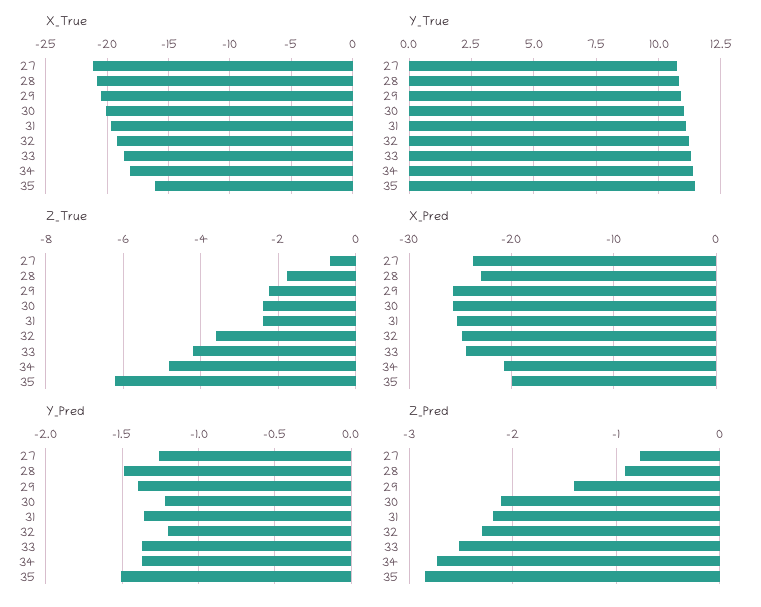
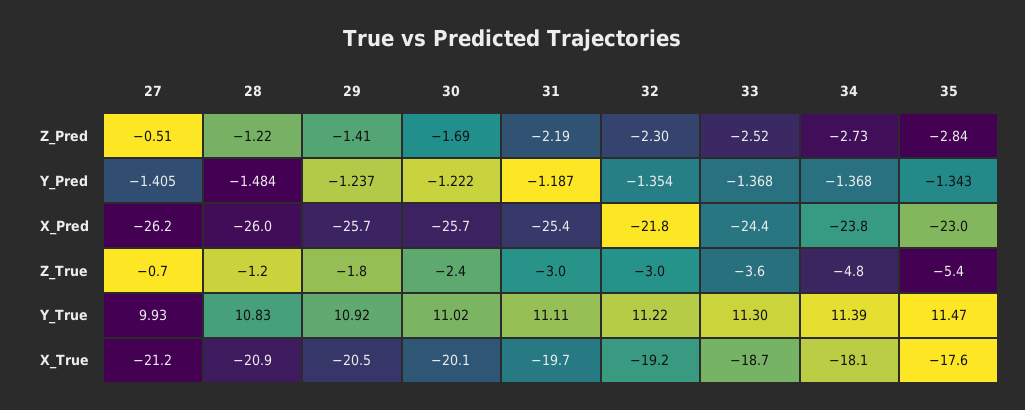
X_True, 35: -16 -> -17.6
Y_True, 27: 10.75 -> 9.93
Z_True, 28: -1.8 -> -1.2
Z_True, 29: -2.2 -> -1.8
Z_True, 31: -2.4 -> -3
Z_True, 32: -3.6 -> -3
Z_True, 33: -4.2 -> -3.6
Z_True, 35: -6.2 -> -5.4
X_Pred, 27: -24 -> -26.2
X_Pred, 28: -23 -> -26
X_Pred, 32: -25 -> -21.8
X_Pred, 34: -21 -> -23.8
X_Pred, 35: -20 -> -23
Y_Pred, 27: -1.25 -> -1.405
Y_Pred, 29: -1.4 -> -1.237
Y_Pred, 31: -1.35 -> -1.187
Y_Pred, 32: -1.2 -> -1.354
Y_Pred, 35: -1.5 -> -1.343
Z_Pred, 27: -0.8 -> -0.51
Z_Pred, 28: -0.9 -> -1.22
Z_Pred, 30: -2.1 -> -1.69

